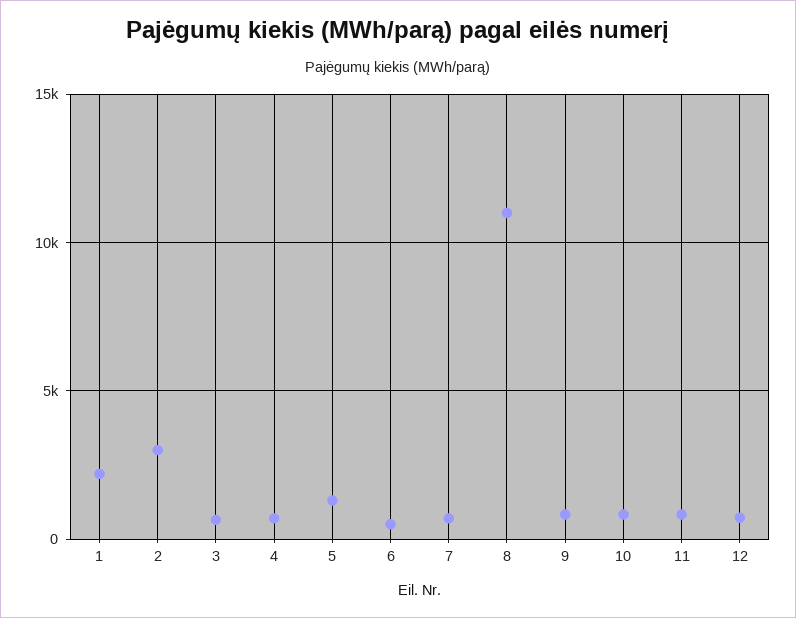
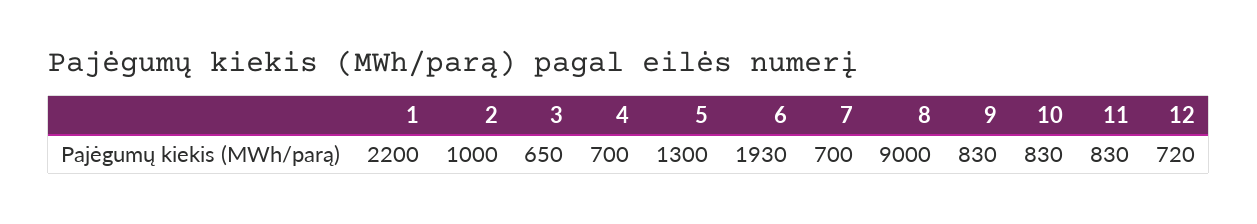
2: 3000 -> 1000
6: 500 -> 1930
8: 11000 -> 9000

